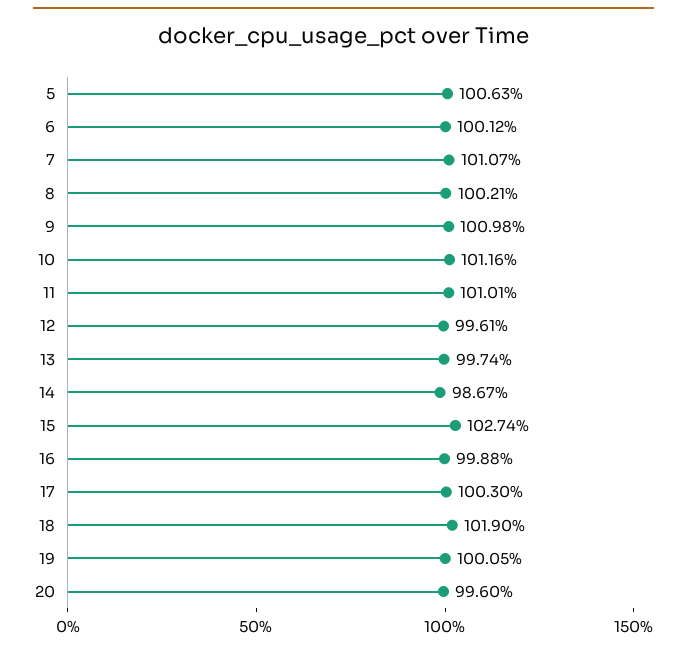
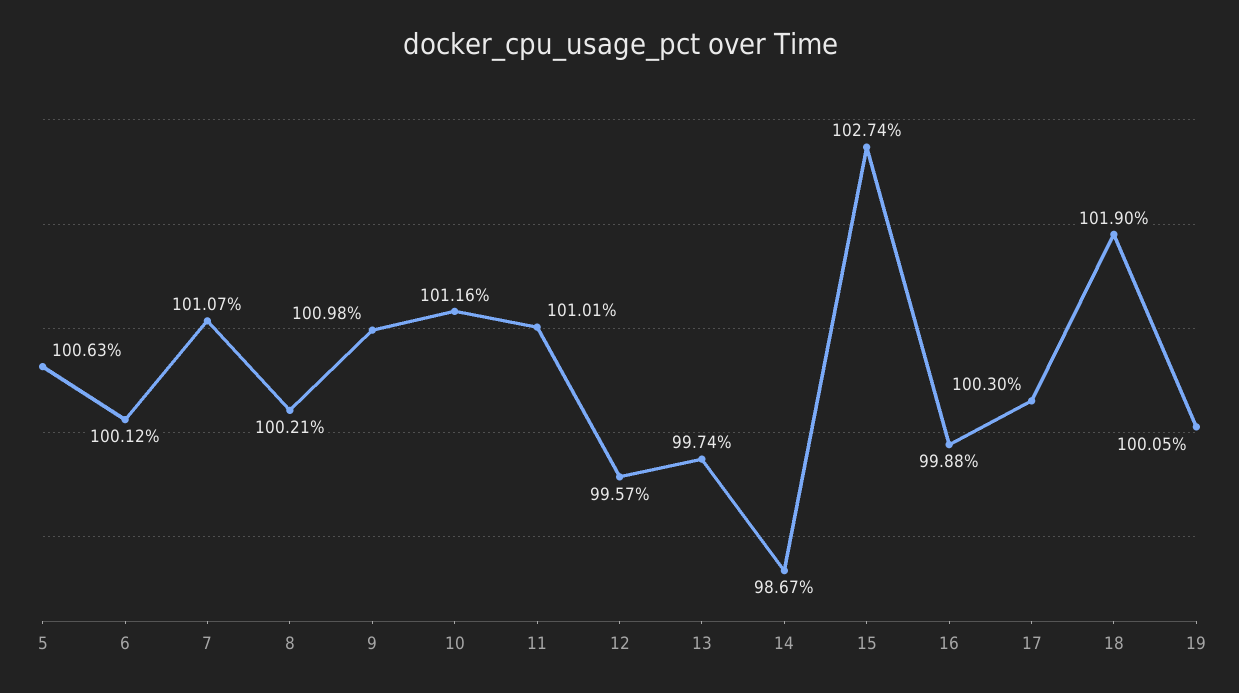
12: 99.61 -> 99.57
20: 99.6 -> none

